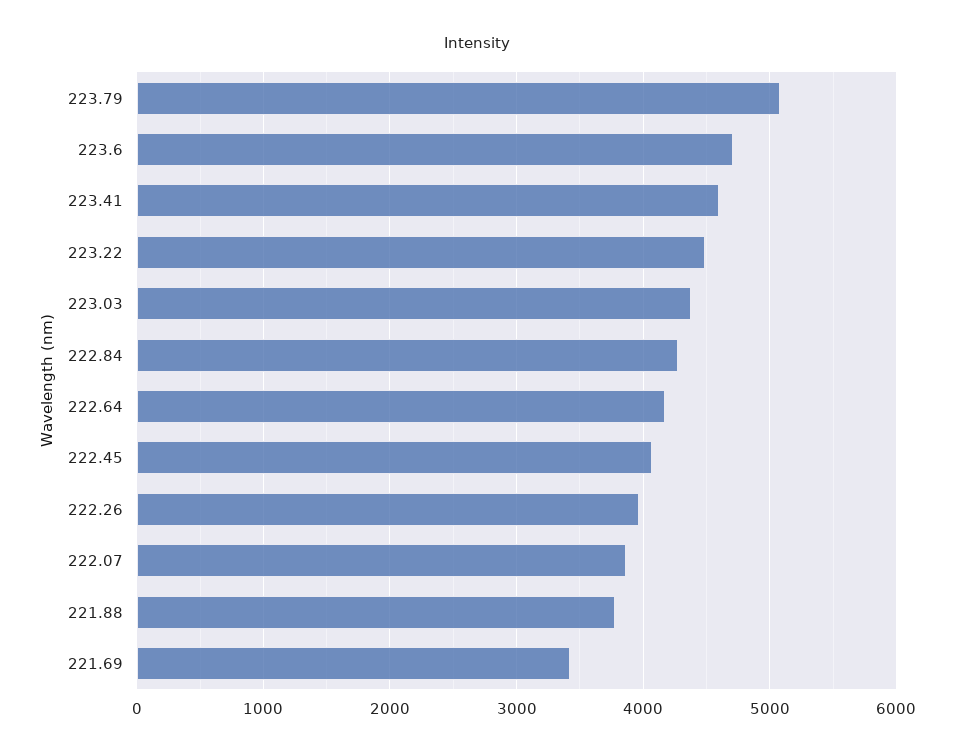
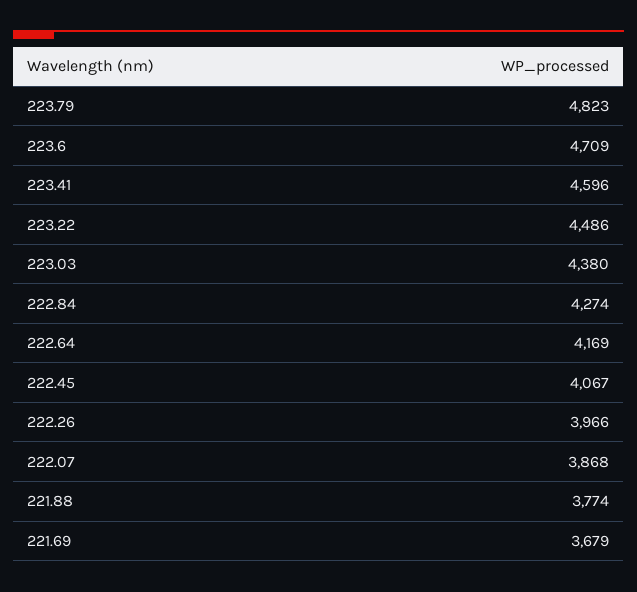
223.79: 5100 -> 4823
221.69: 3400 -> 3679

